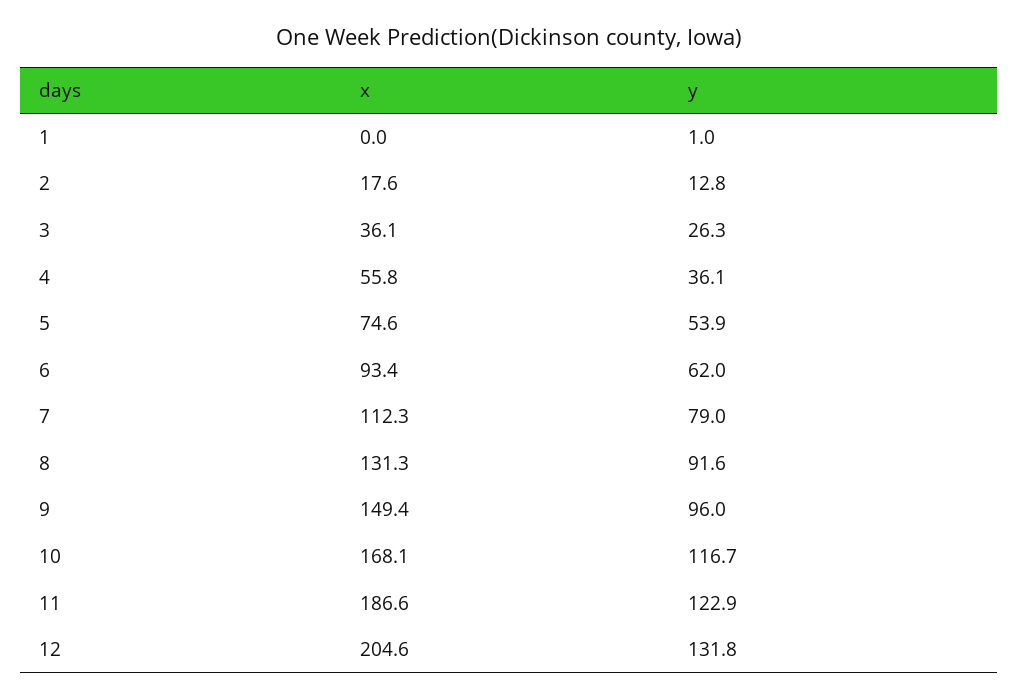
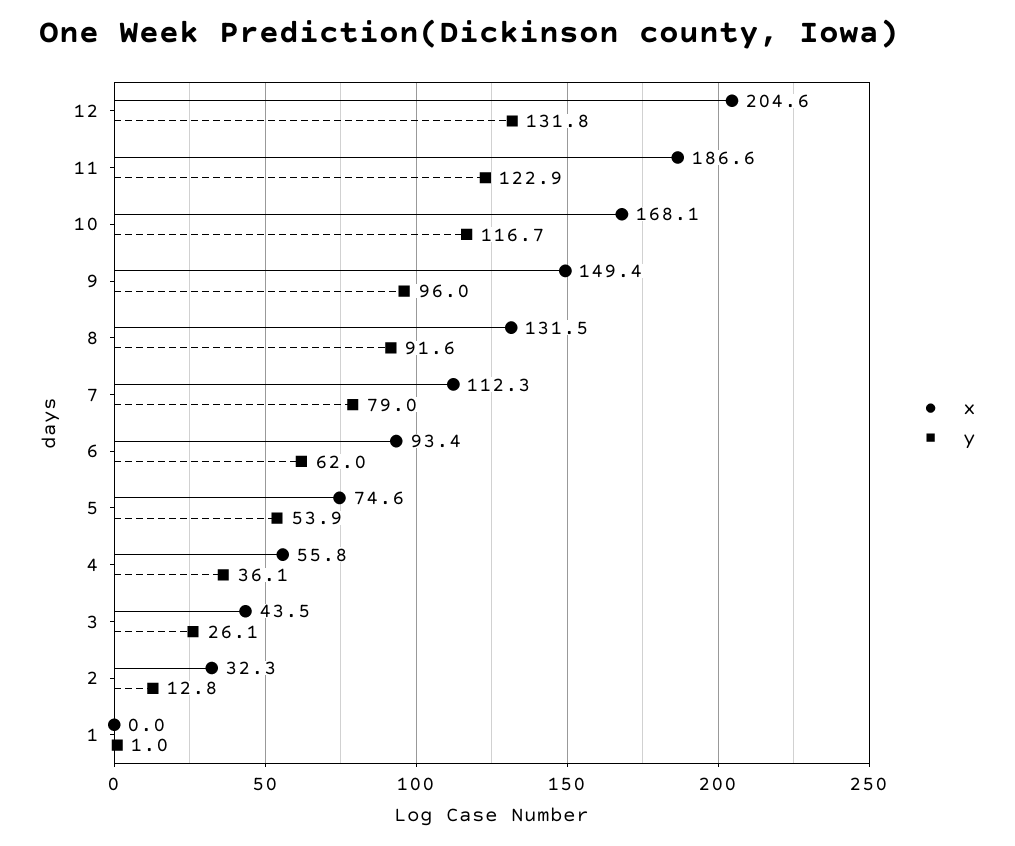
x, 2: 17.6 -> 32.3
x, 3: 36.1 -> 43.5
y, 3: 26.3 -> 26.1
x, 8: 131.3 -> 131.5

